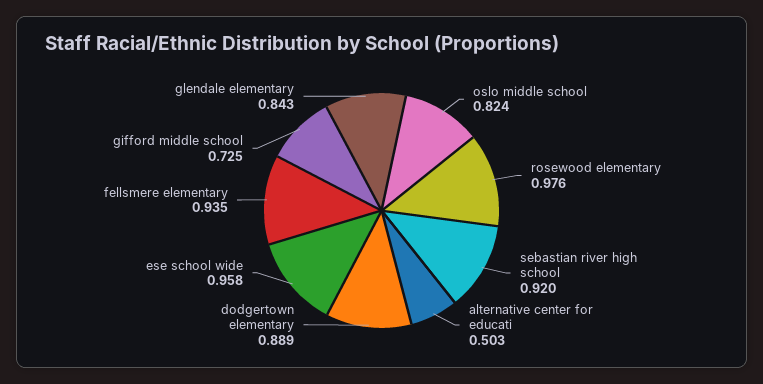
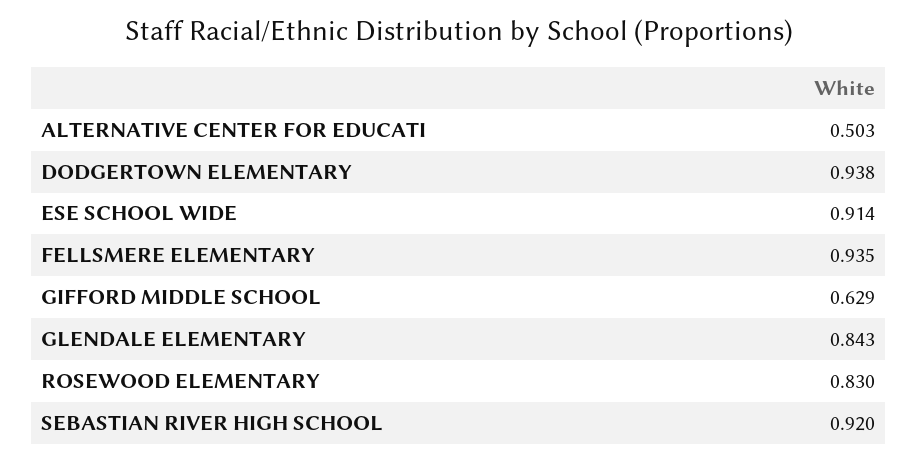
oslo middle school: 0.824 -> none
rosewood elementary: 0.976 -> 0.83
dodgertown elementary: 0.889 -> 0.938
ese school wide: 0.958 -> 0.914
gifford middle school: 0.725 -> 0.629

